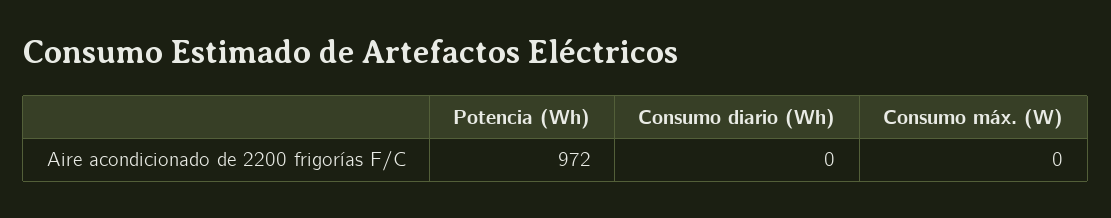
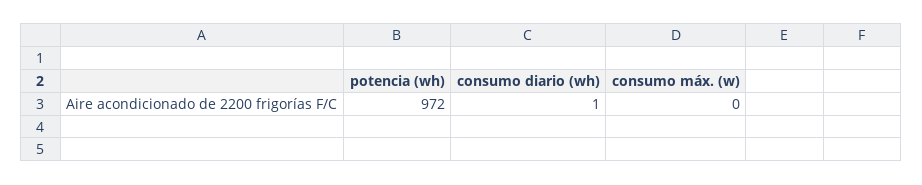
Consumo diario (Wh): 0 -> 1

